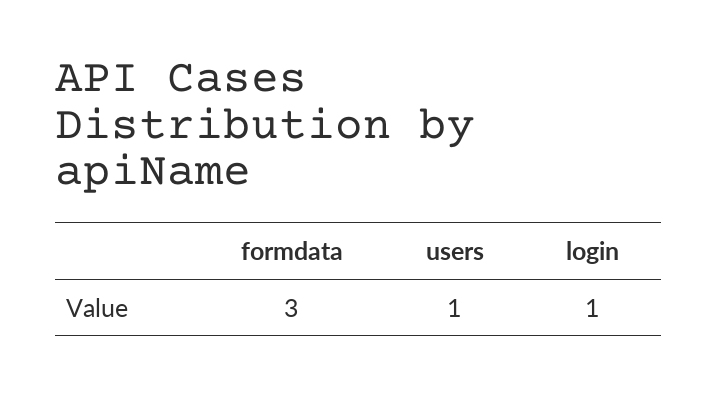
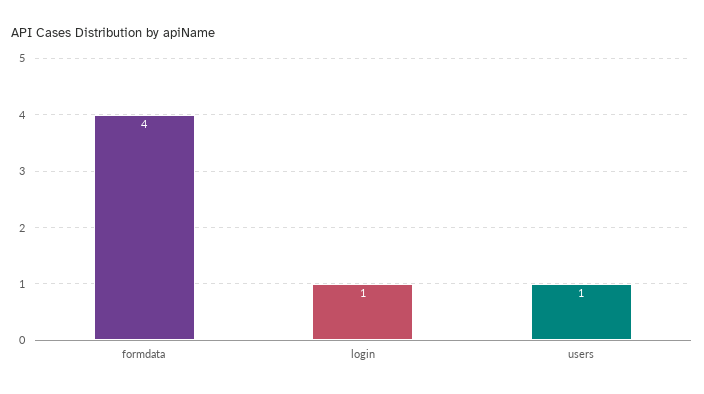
formdata: 3 -> 4

